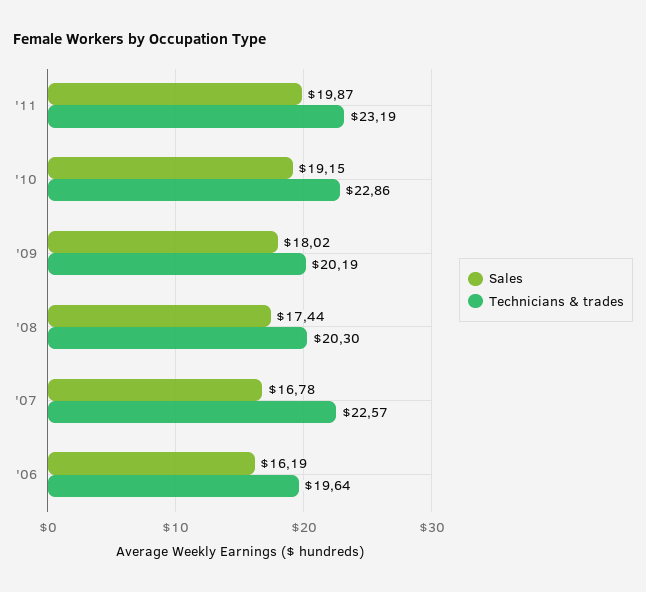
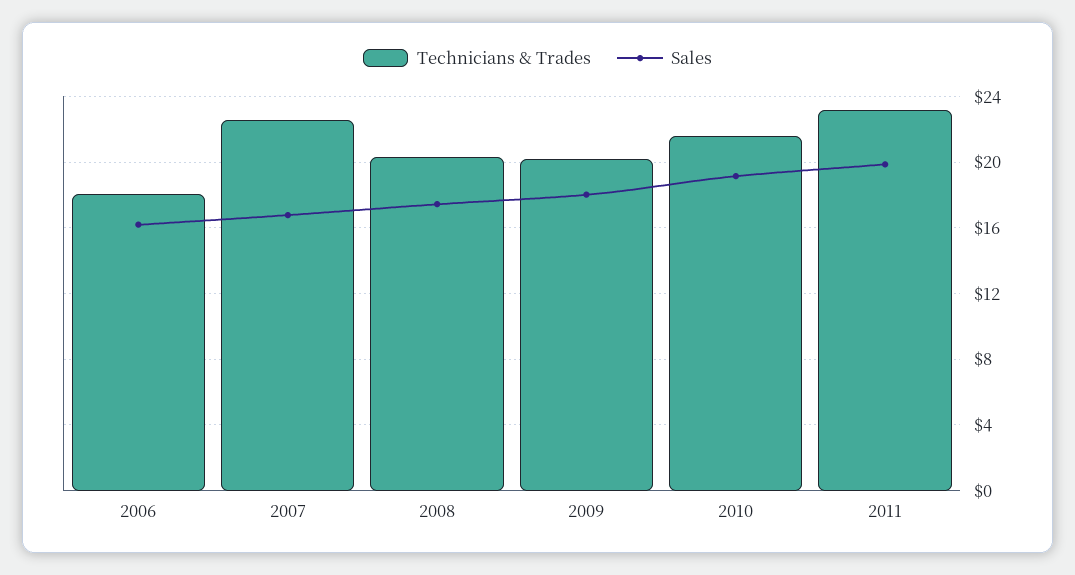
Technicians & trades, '10: 22.86 -> 21.5
Technicians & trades, '06: 19.64 -> 18

